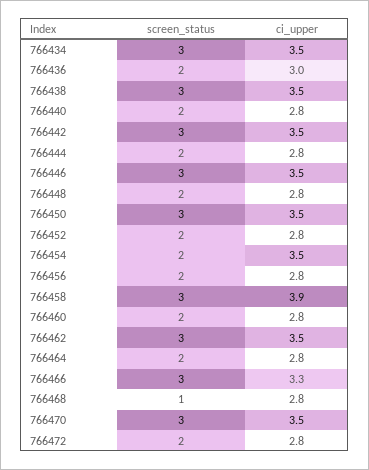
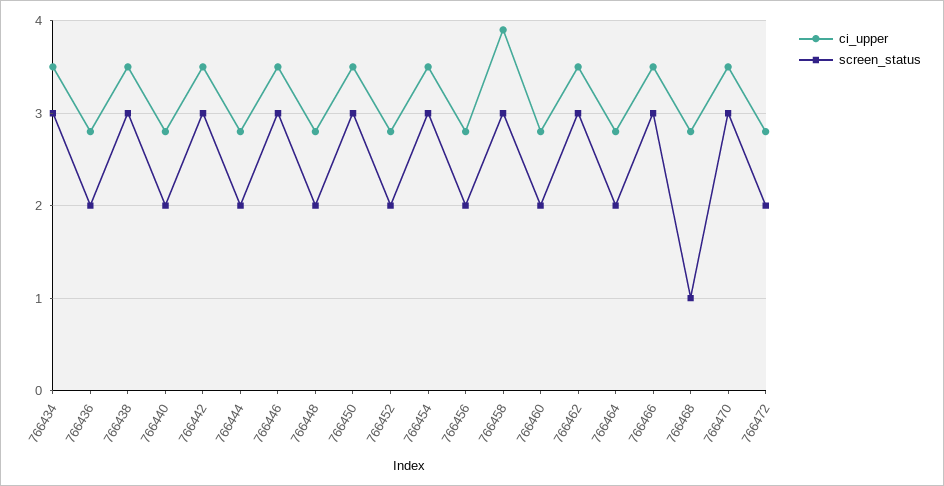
ci_upper, 766436: 3 -> 2.8
screen_status, 766454: 2 -> 3
ci_upper, 766466: 3.3 -> 3.5

